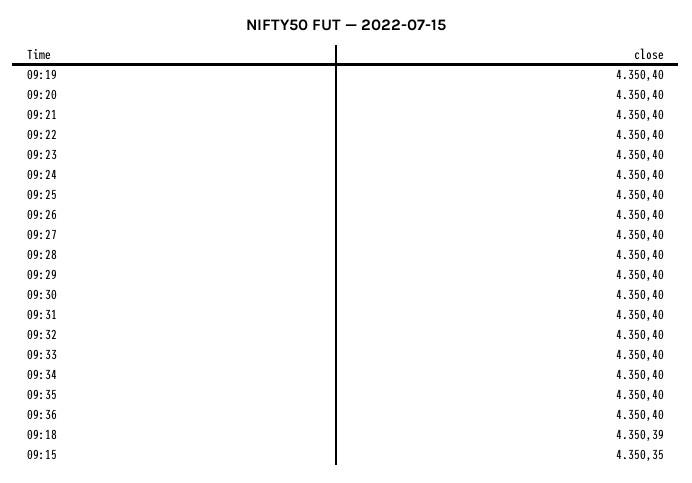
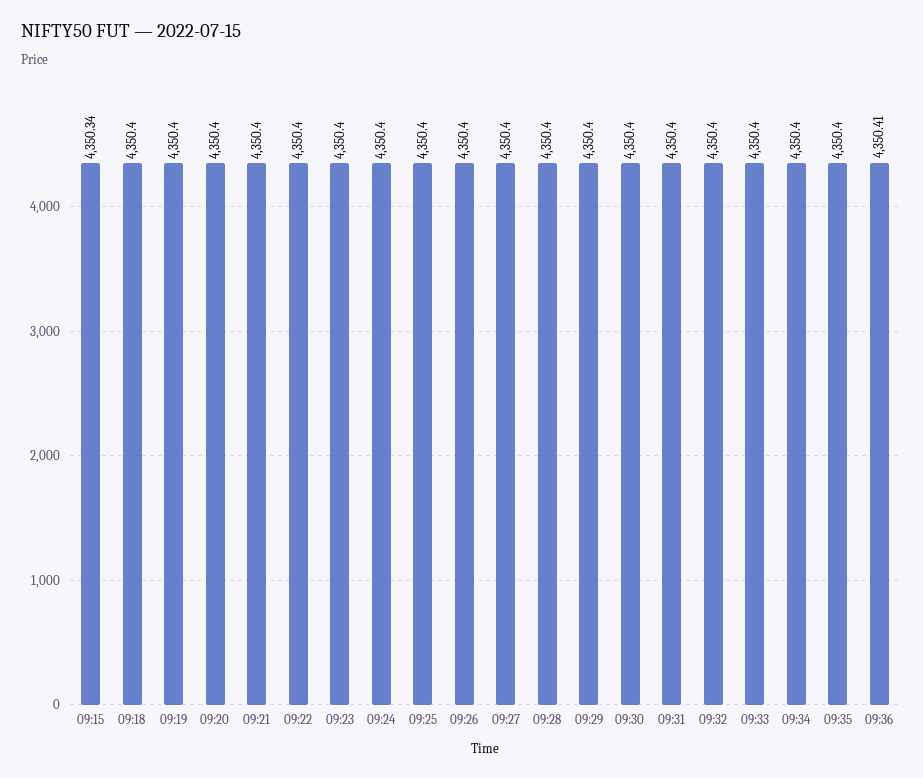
09:36: 4350.4 -> 4350.41
09:18: 4350.39 -> 4350.4
09:15: 4350.35 -> 4350.34

